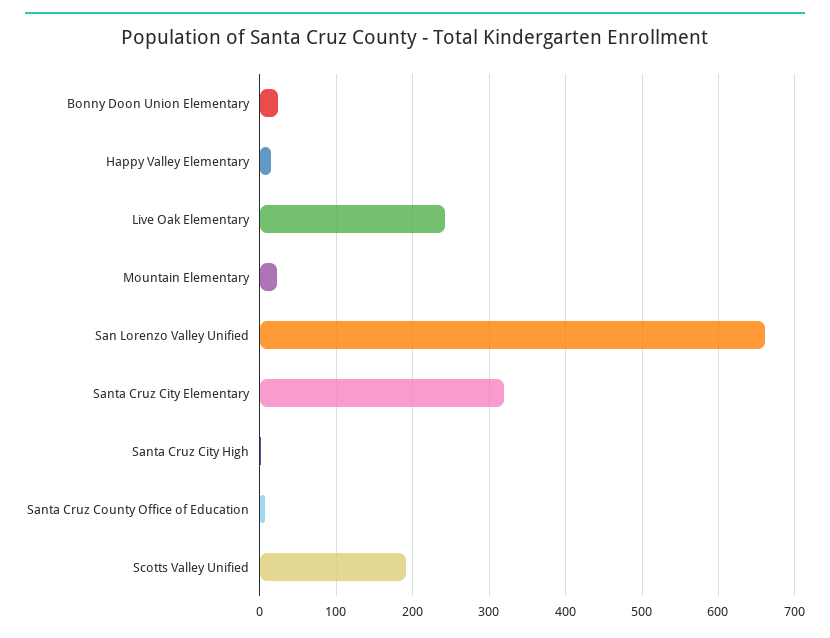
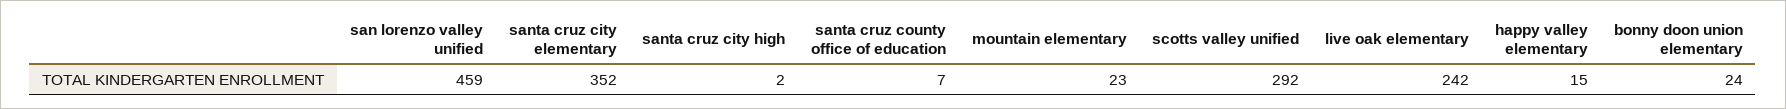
San Lorenzo Valley Unified: 660 -> 459
Santa Cruz City Elementary: 320 -> 352
Scotts Valley Unified: 190 -> 292

